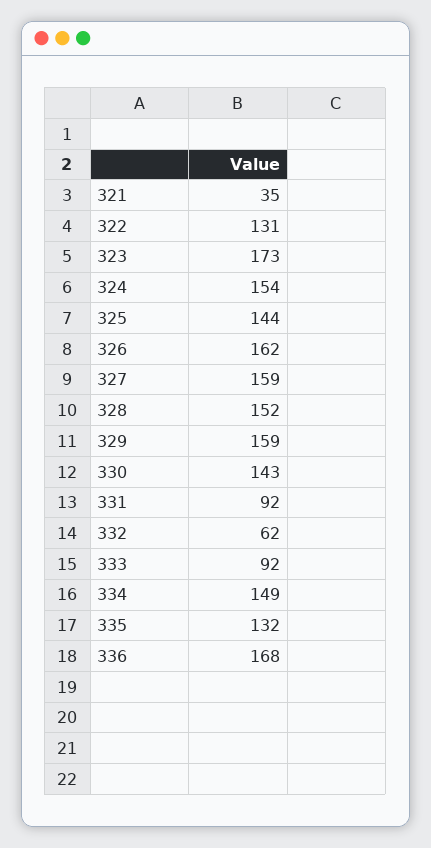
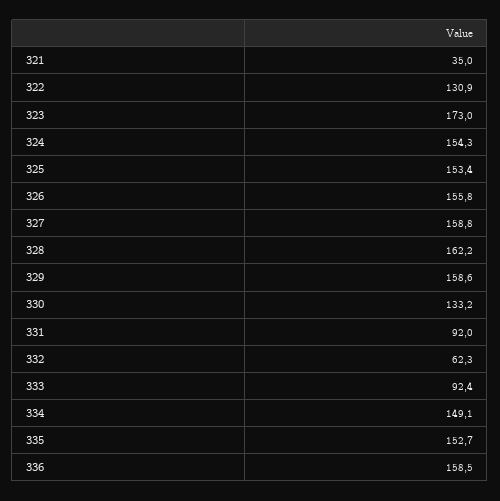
325: 144 -> 153.4
326: 162 -> 155.8
328: 152 -> 162.2
330: 143 -> 133.2
335: 132 -> 152.7
336: 168 -> 158.5

